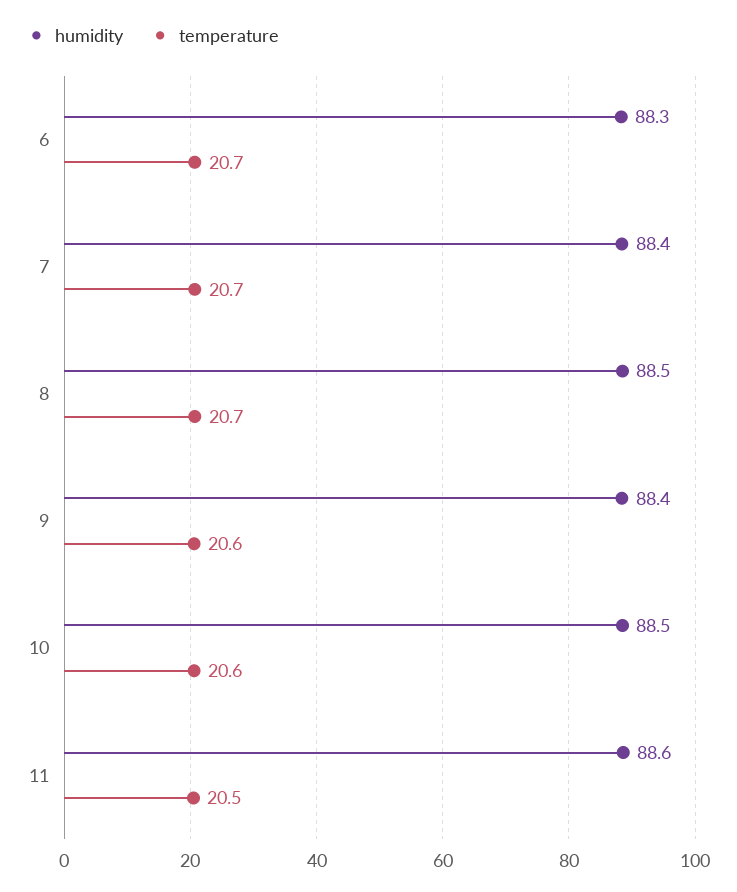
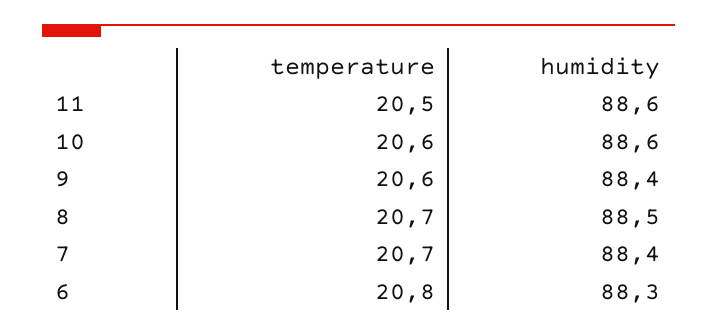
temperature, 6: 20.7 -> 20.8
humidity, 10: 88.5 -> 88.6

